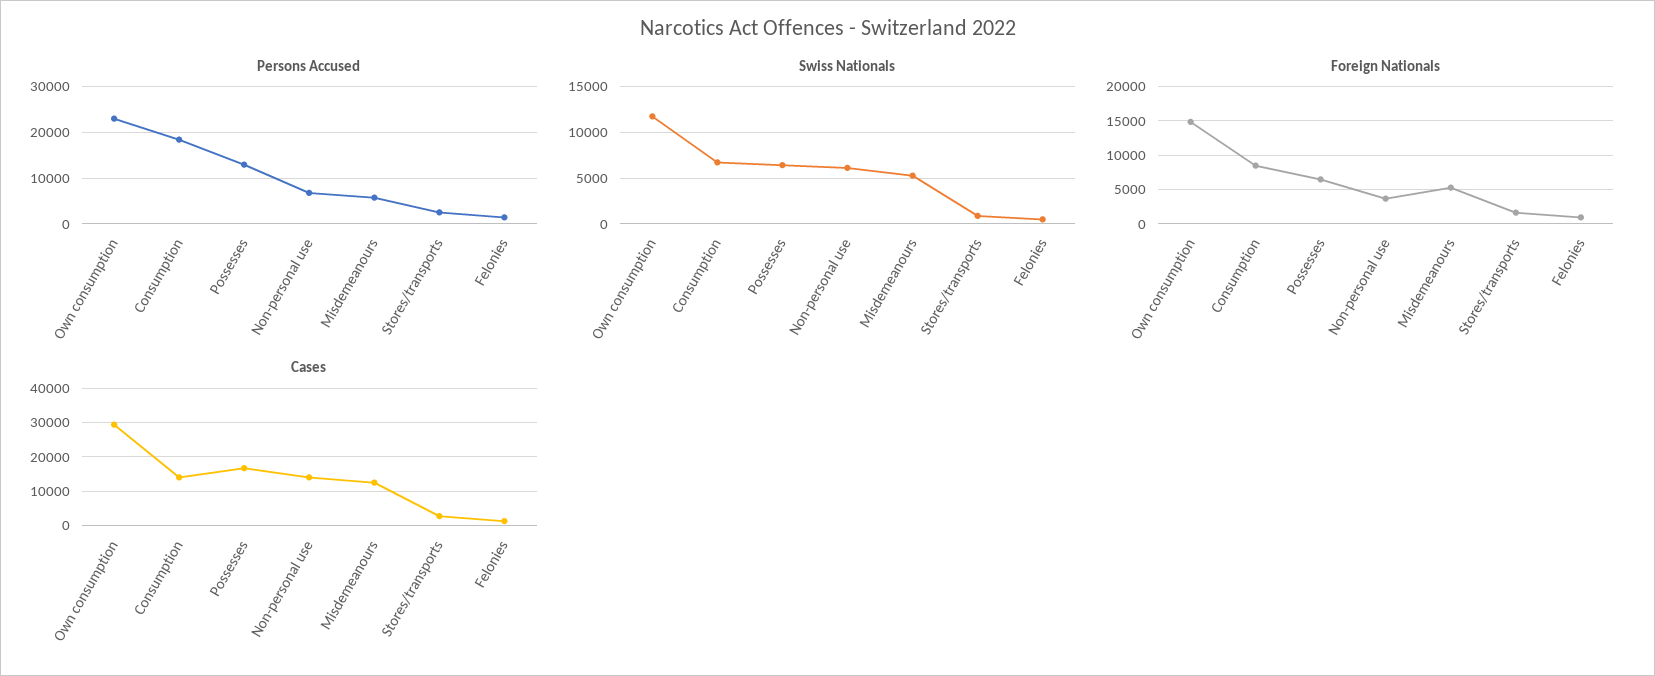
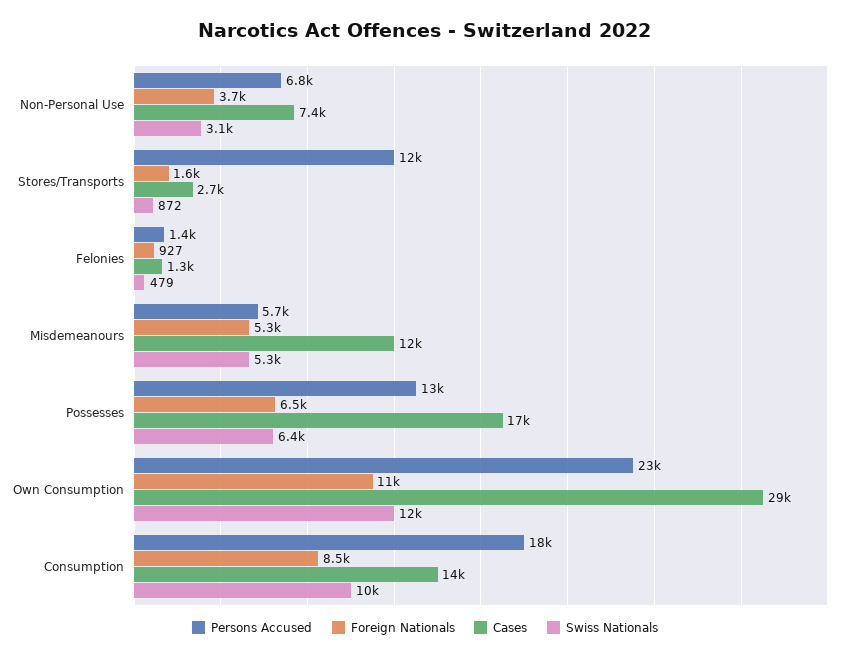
Persons Accused, Stores/transports: 2000 -> 12000
Swiss Nationals, Consumption: 7000 -> 10000
Swiss Nationals, Non-personal use: 6000 -> 3100
Foreign Nationals, Own consumption: 15000 -> 11000
Cases, Non-personal use: 14000 -> 7400

